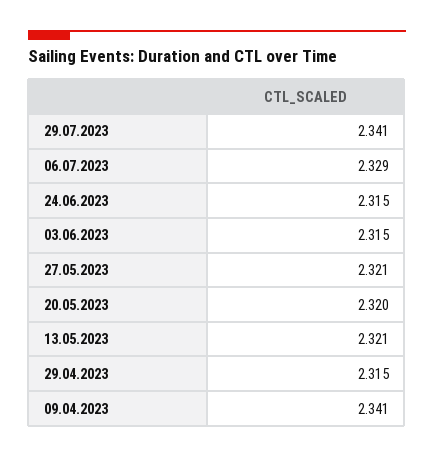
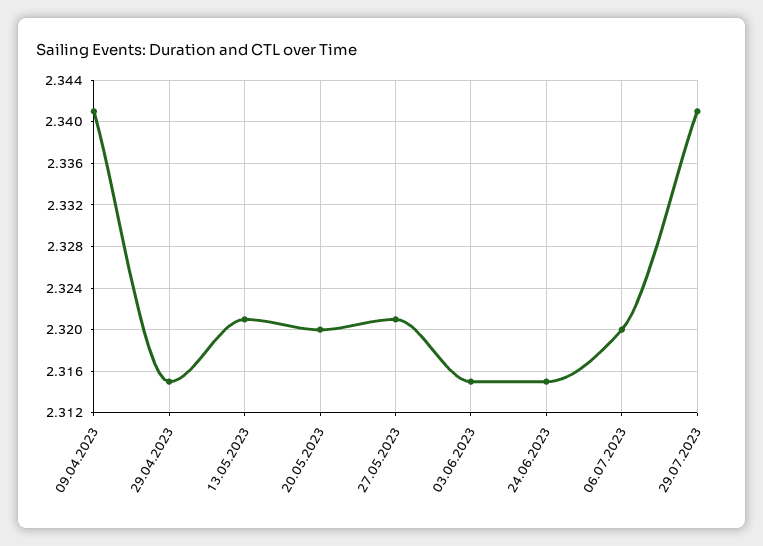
06.07.2023: 2.329 -> 2.32

